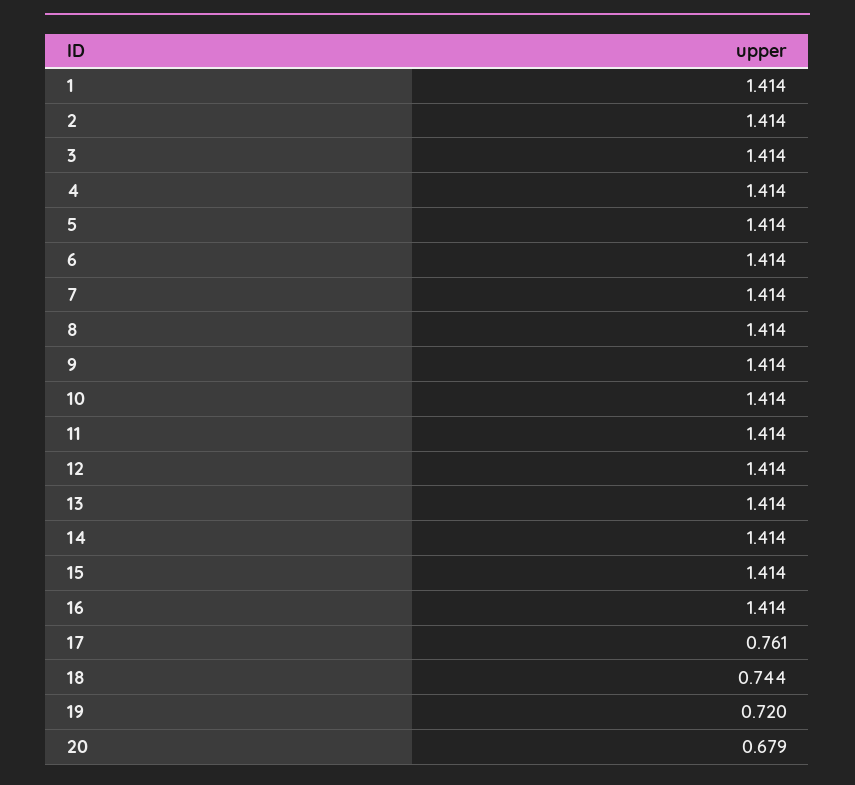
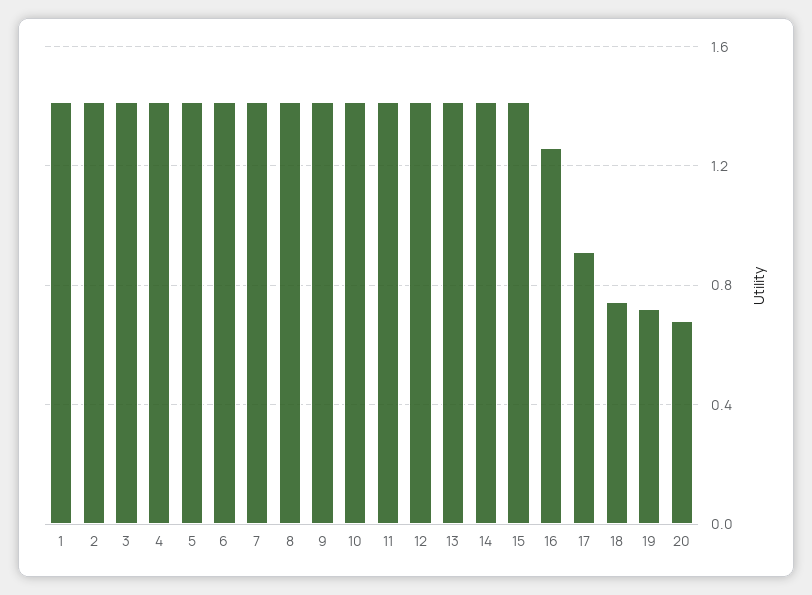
16: 1.414 -> 1.25
17: 0.761 -> 0.9

